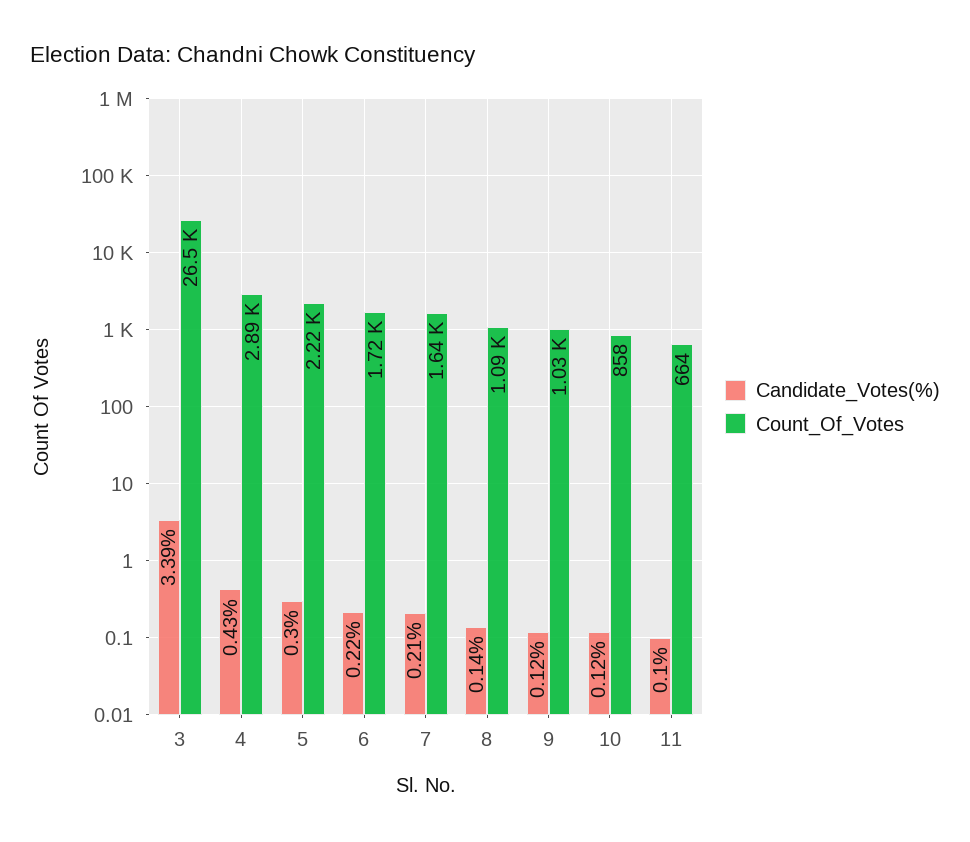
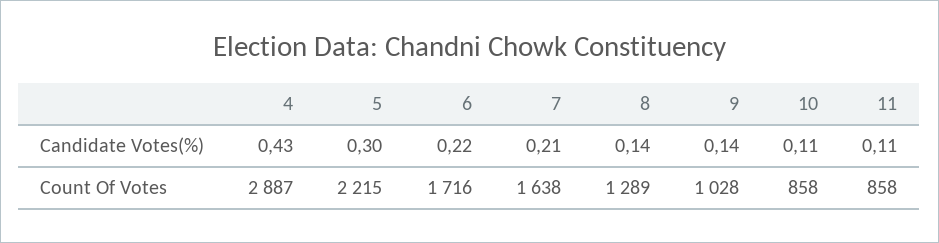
Candidate_Votes(%), 3: 3.39 -> none
Count_Of_Votes, 3: 26500 -> none
Count_Of_Votes, 8: 1090 -> 1289
Candidate_Votes(%), 9: 0.12 -> 0.14
Candidate_Votes(%), 10: 0.12 -> 0.11
Candidate_Votes(%), 11: 0.1 -> 0.11
Count_Of_Votes, 11: 664 -> 858

